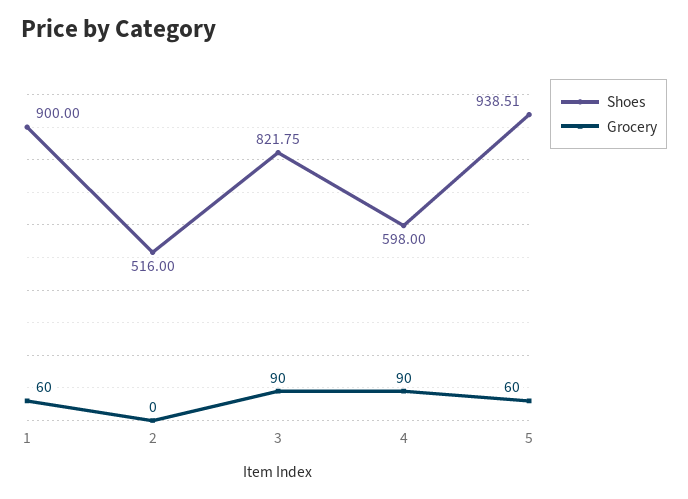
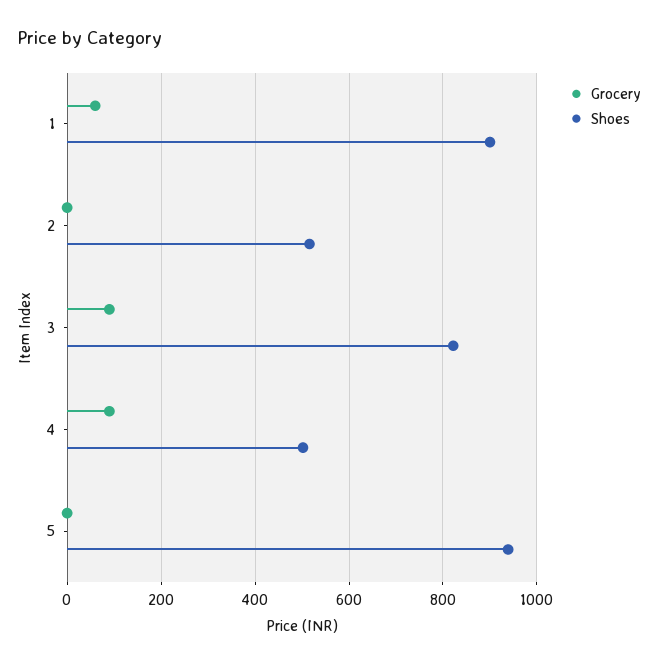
Shoes, 4: 598 -> 500
Grocery, 5: 60 -> 0

